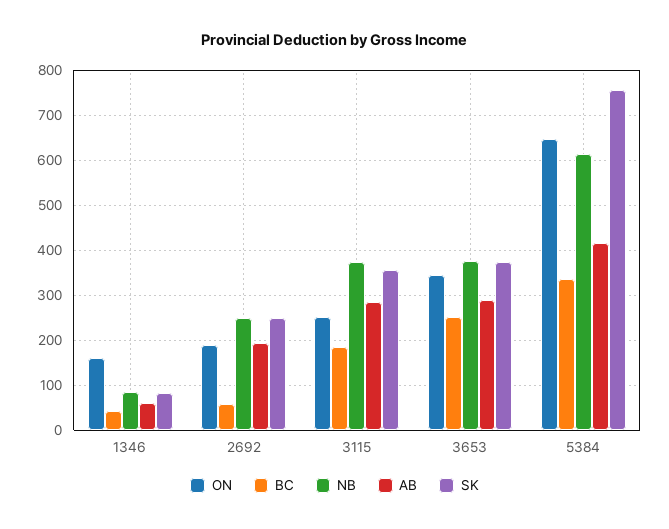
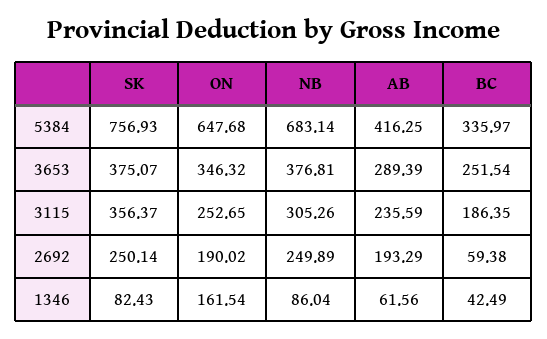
NB, 3115: 380 -> 305.26
AB, 3115: 280 -> 235.59
NB, 5384: 620 -> 683.14

